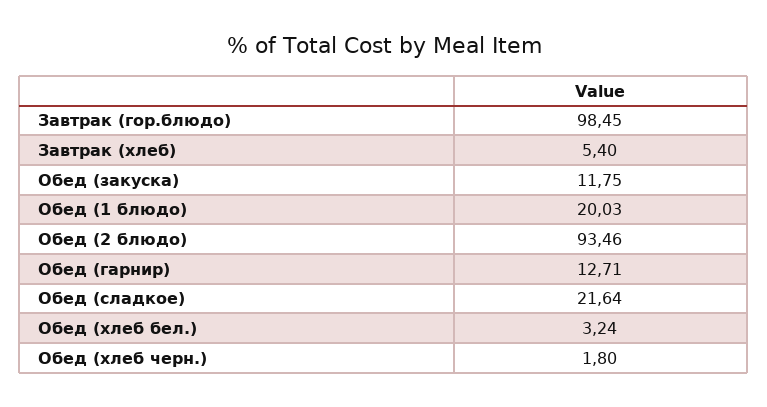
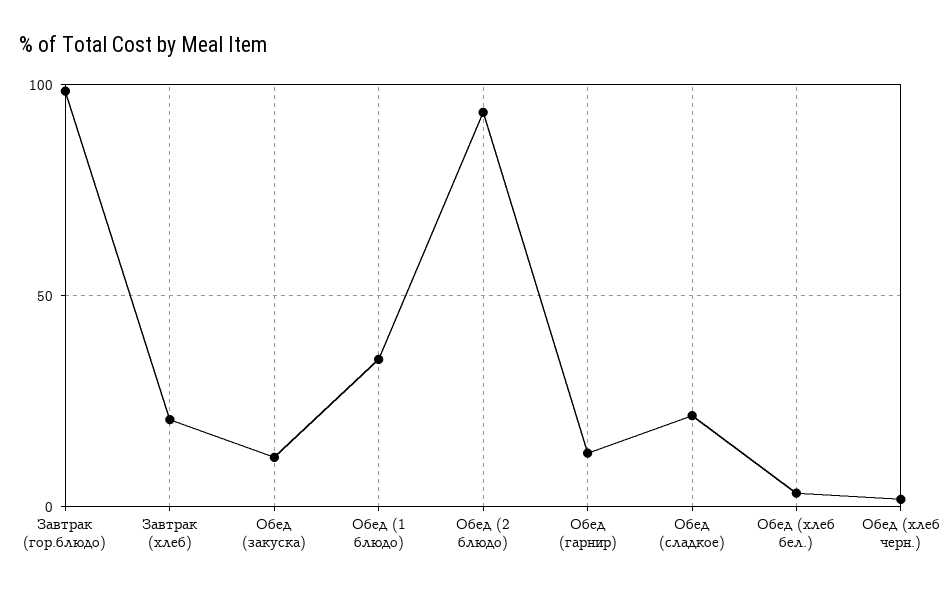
Завтрак (хлеб): 5.4 -> 20
Обед (1 блюдо): 20.03 -> 35

